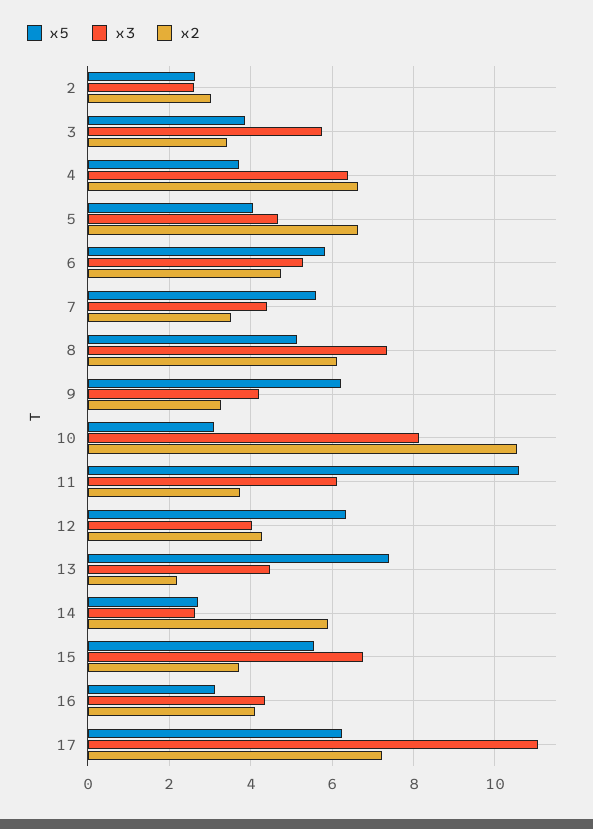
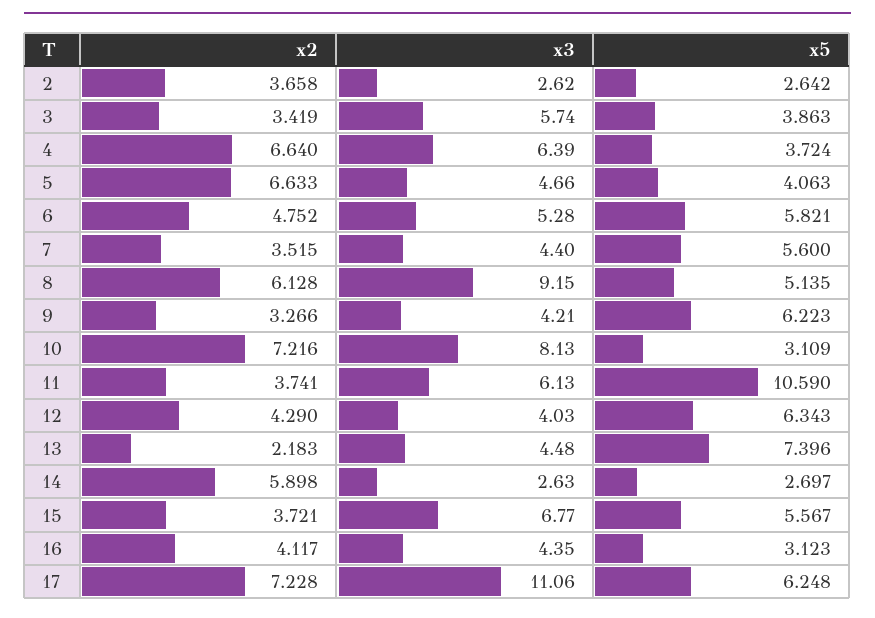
x2, 2: 3 -> 3.658
x3, 8: 7.4 -> 9.15
x2, 10: 10.6 -> 7.216

